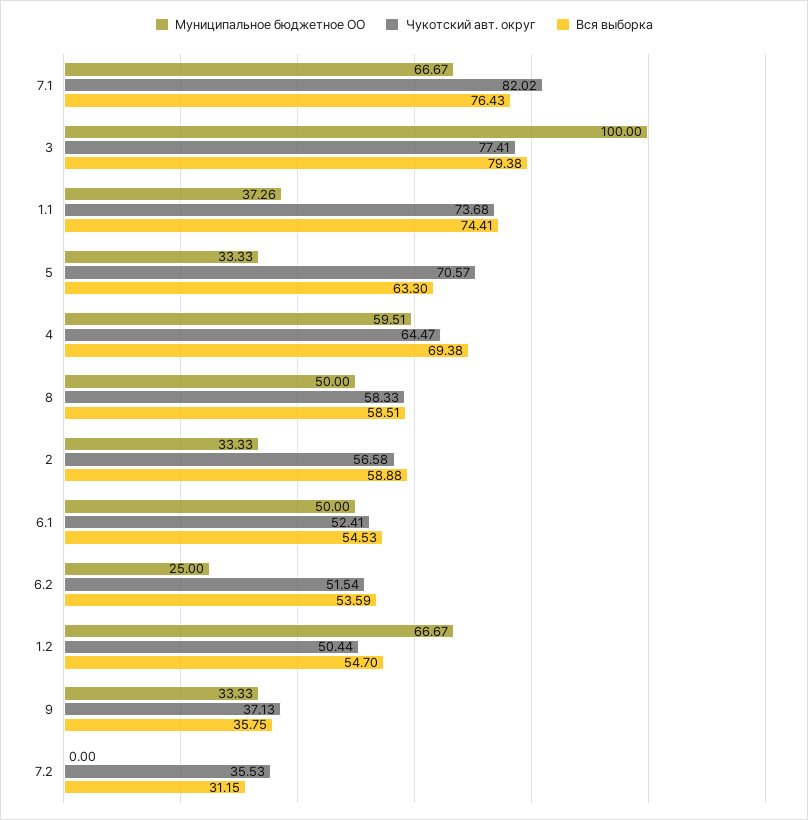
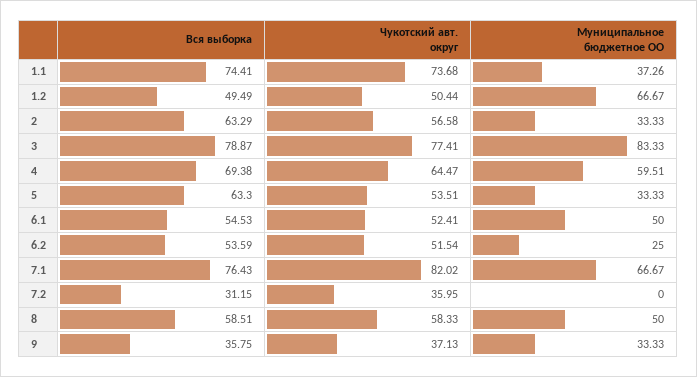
Муниципальное бюджетное ОО, 3: 100 -> 83.33
Вся выборка, 3: 79.38 -> 78.87
Чукотский авт. округ, 5: 70.57 -> 53.51
Вся выборка, 2: 58.88 -> 63.29
Вся выборка, 1.2: 54.7 -> 49.49
Чукотский авт. округ, 7.2: 35.53 -> 35.95

